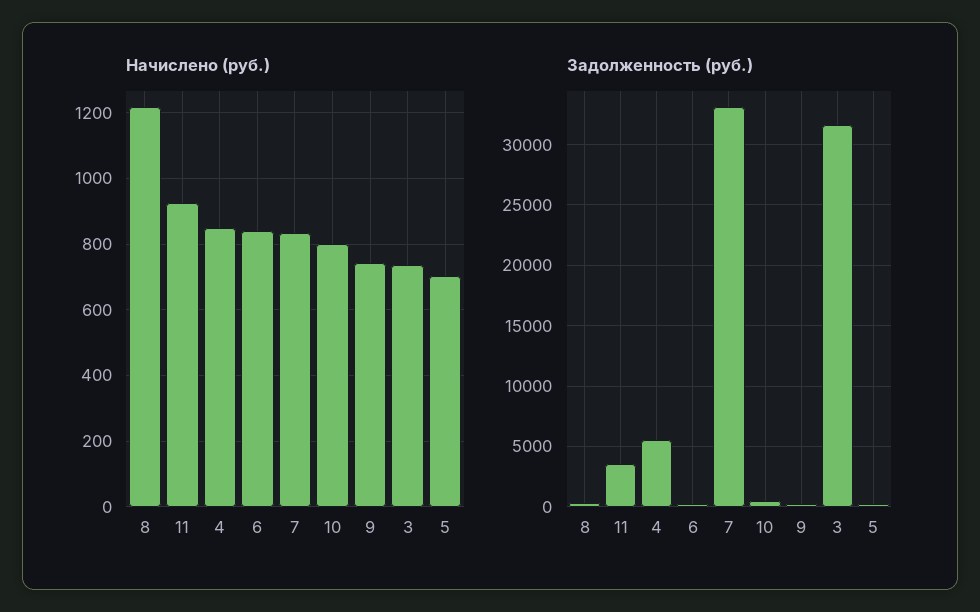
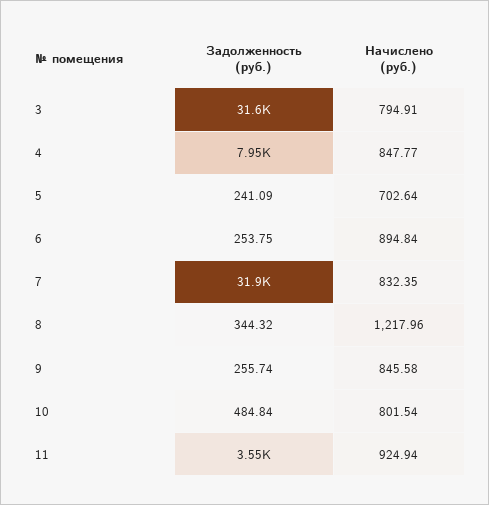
Начислено (руб.), 6: 840 -> 894.84
Начислено (руб.), 9: 740 -> 845.58
Начислено (руб.), 3: 740 -> 794.91
Задолженность (руб.), 4: 5500 -> 7950
Задолженность (руб.), 7: 33000 -> 31900

